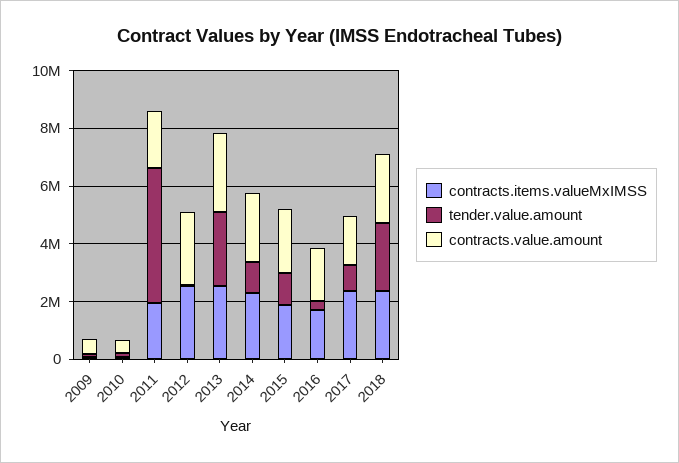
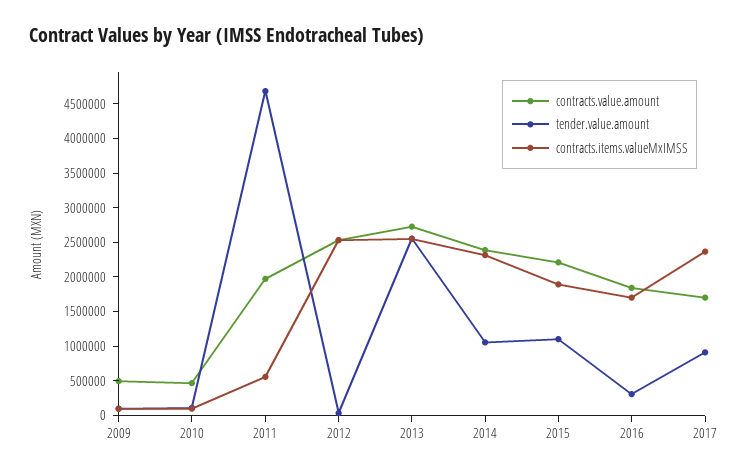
contracts.items.valueMxIMSS, 2011: 2000000 -> 500000
contracts.items.valueMxIMSS, 2018: 2500000 -> none
tender.value.amount, 2018: 2500000 -> none
contracts.value.amount, 2018: 2500000 -> none

